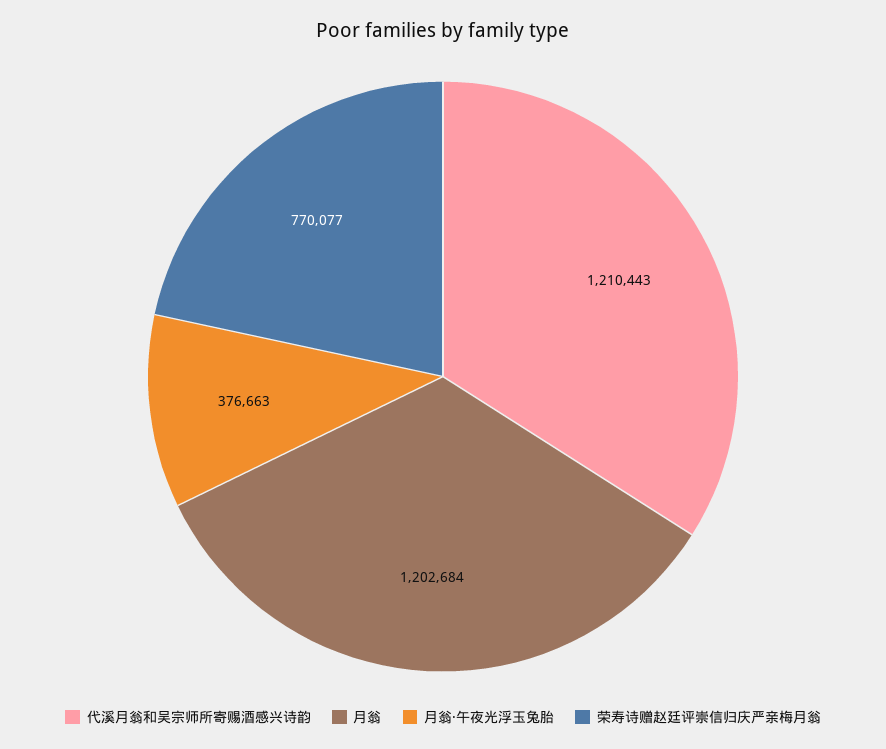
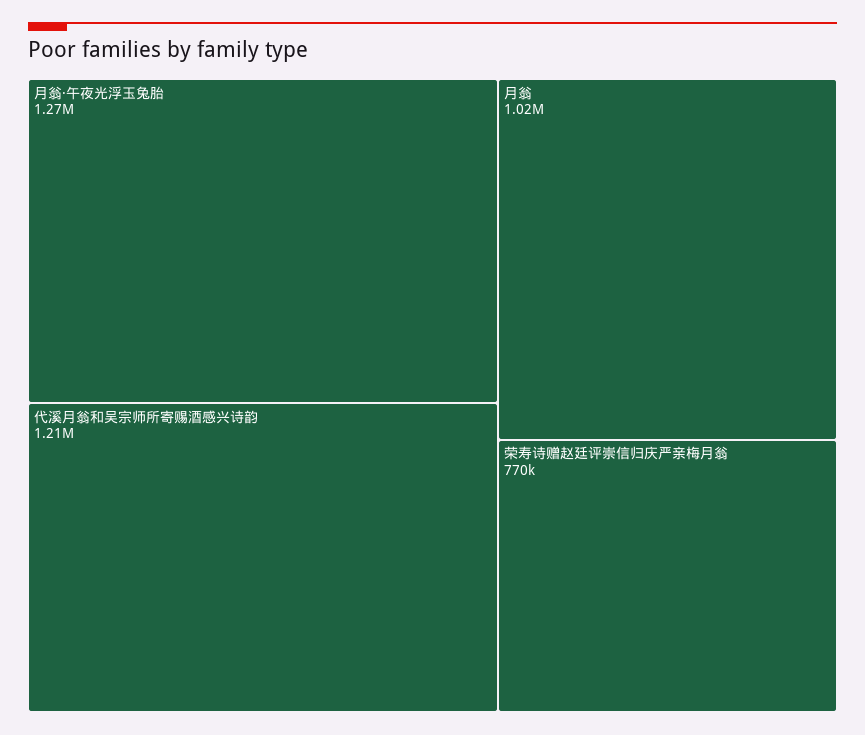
月翁: 1202684 -> 1020000
月翁·午夜光浮玉兔胎: 376663 -> 1270000

